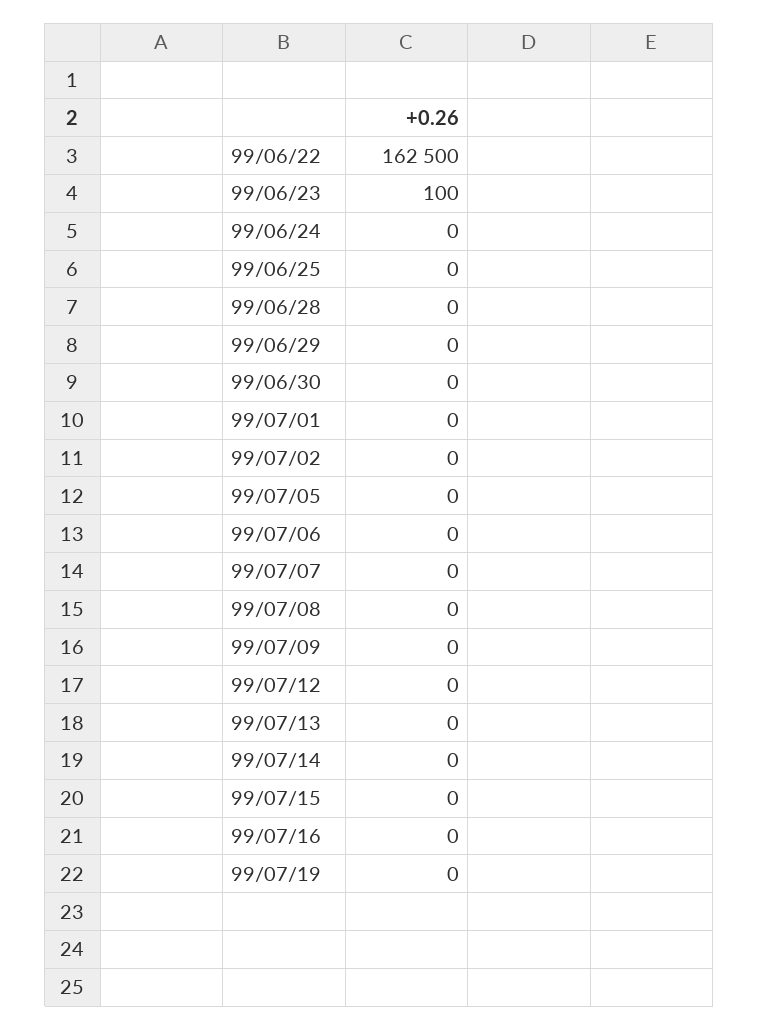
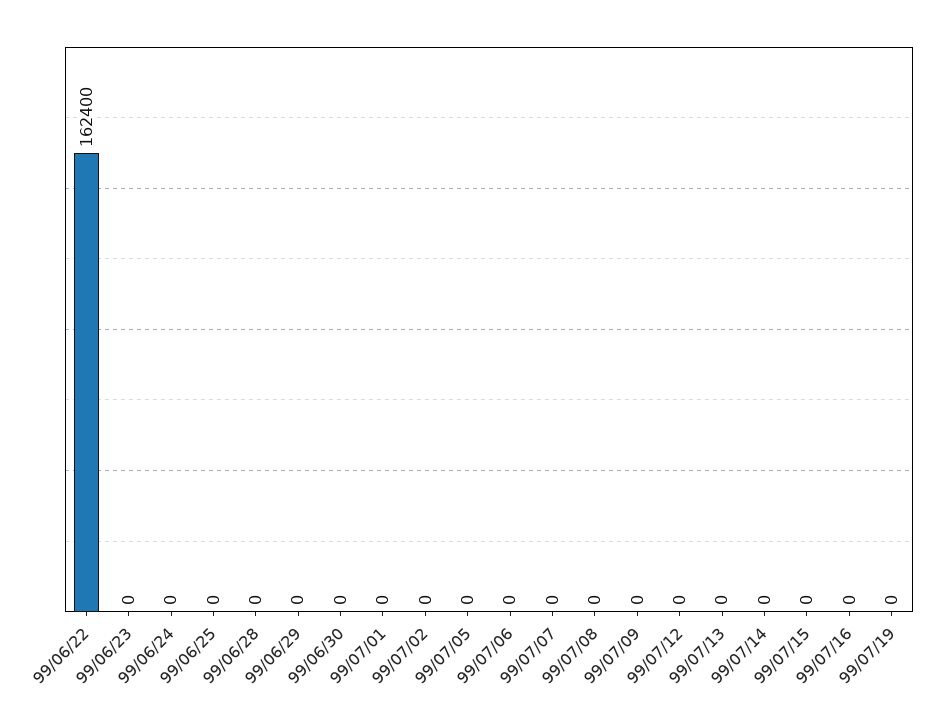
99/06/22: 162500 -> 162400
99/06/23: 100 -> 0

